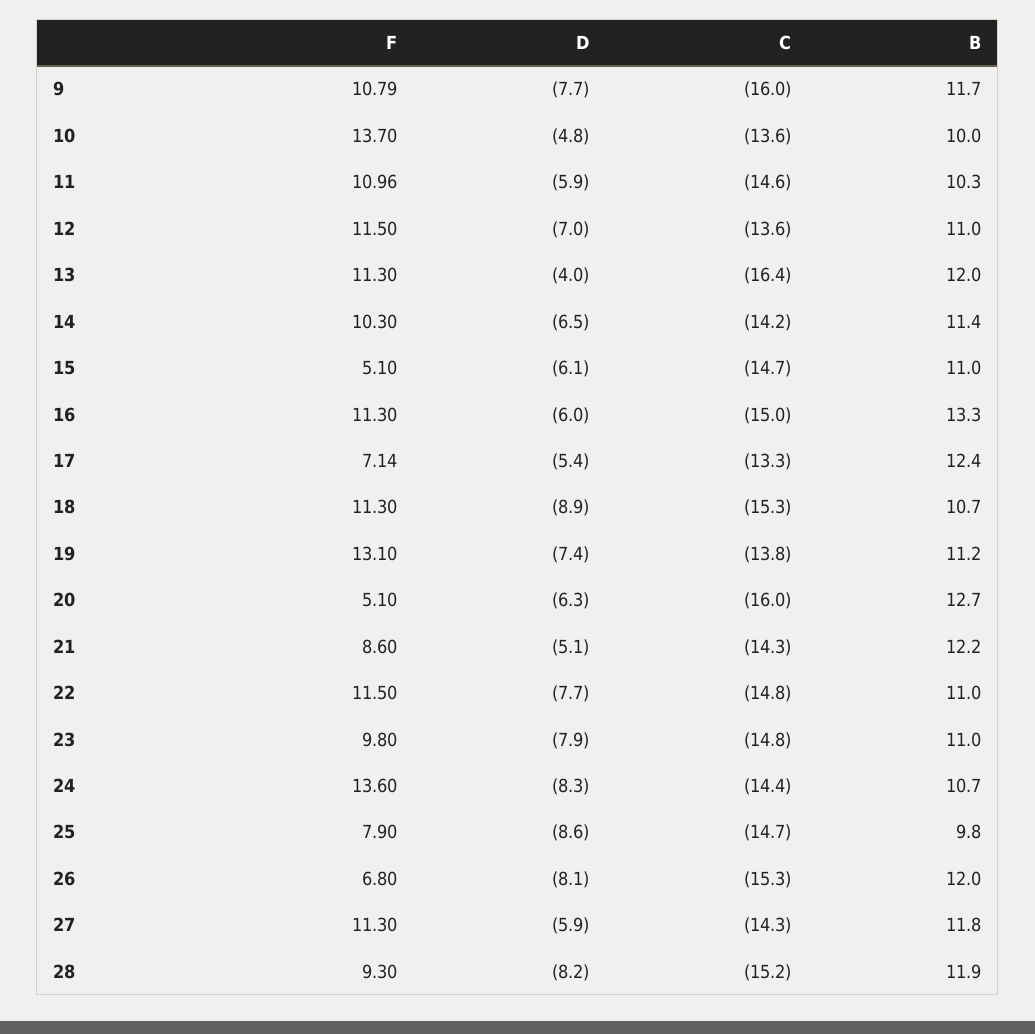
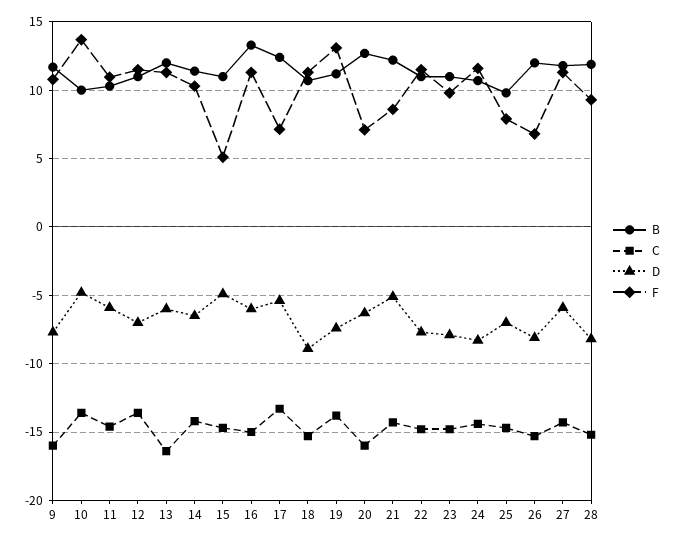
D, 13: -4 -> -6
D, 15: -6.1 -> -5
F, 20: 5.1 -> 7
F, 24: 13.6 -> 11.5
D, 25: -8.6 -> -7

